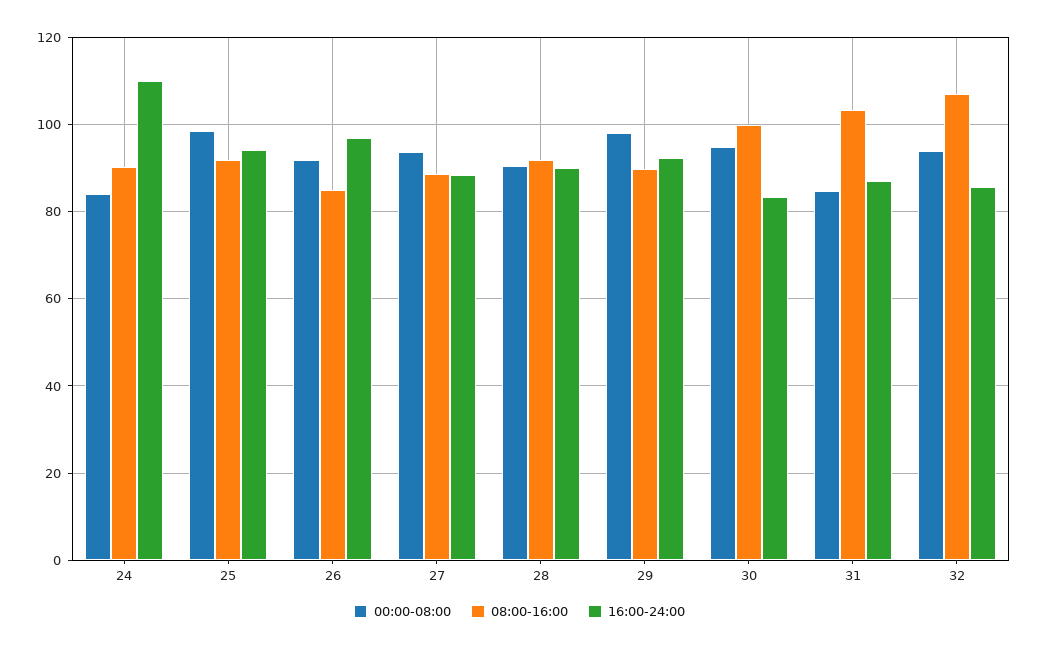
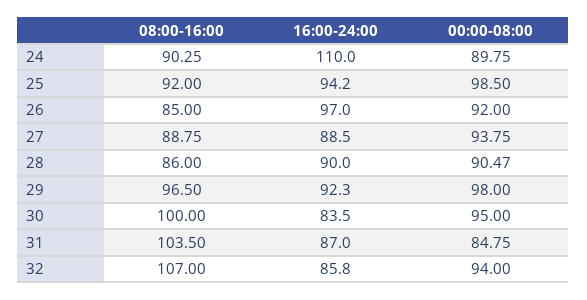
00:00-08:00, 24: 84 -> 89.75
08:00-16:00, 28: 92 -> 86
08:00-16:00, 29: 90 -> 96.5

